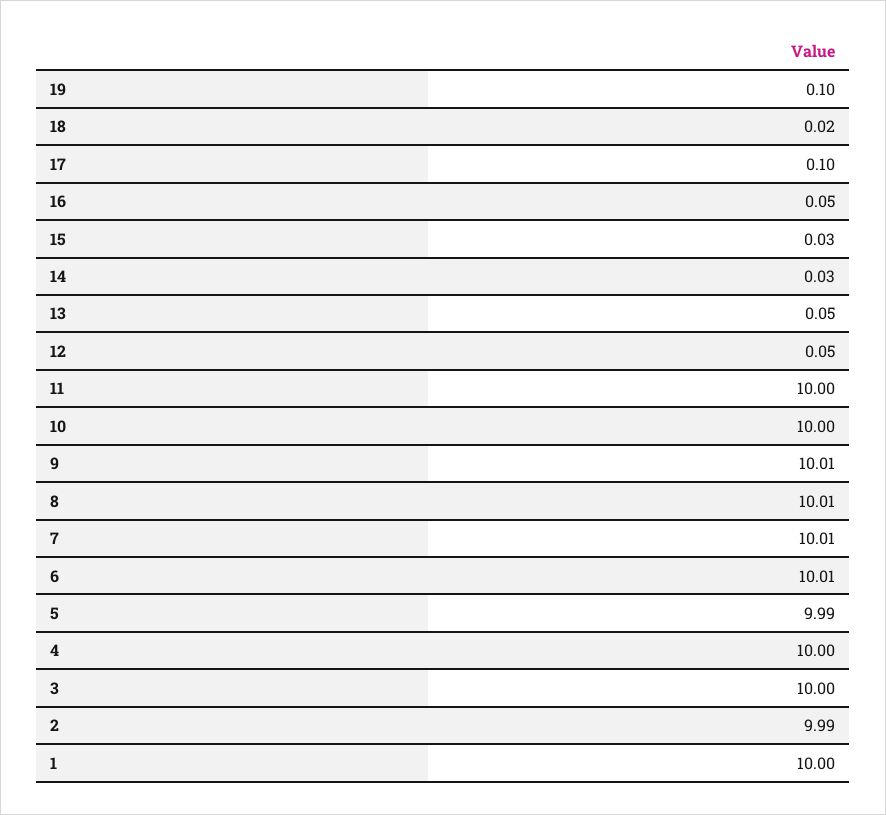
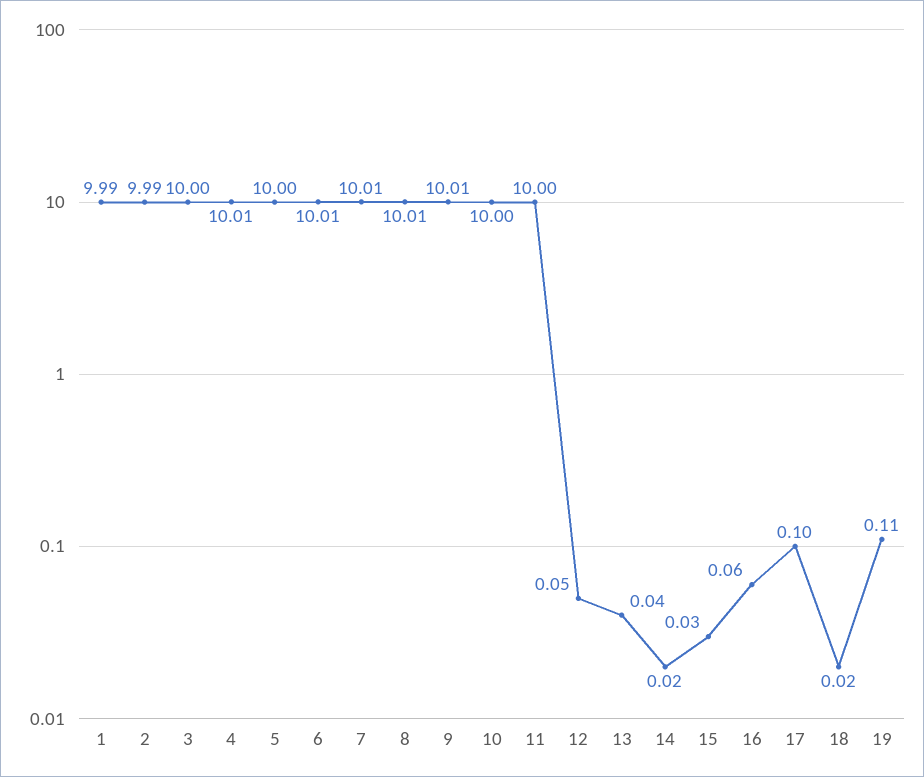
19: 0.1 -> 0.11
16: 0.05 -> 0.06
14: 0.03 -> 0.02
13: 0.05 -> 0.04
5: 9.99 -> 10
4: 10 -> 10.01
1: 10 -> 9.99

